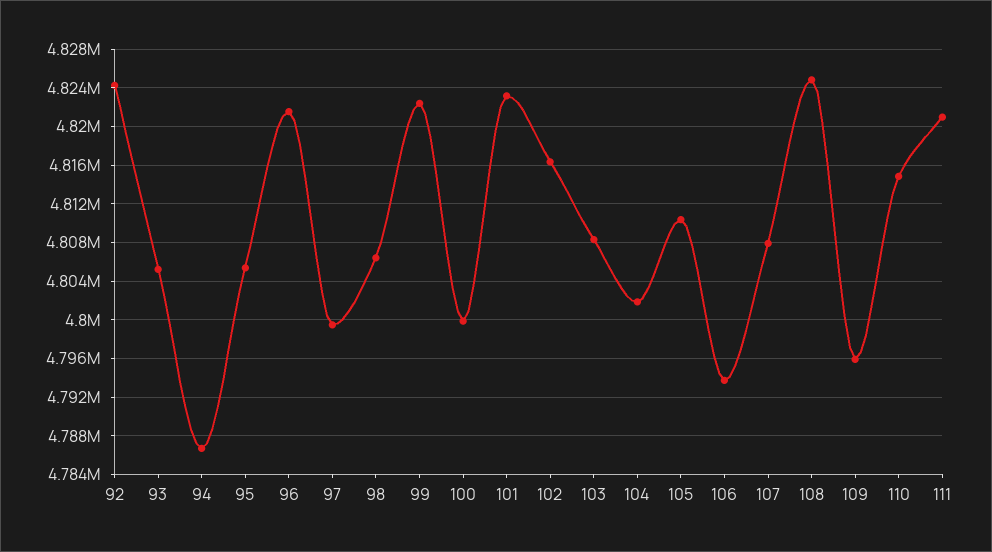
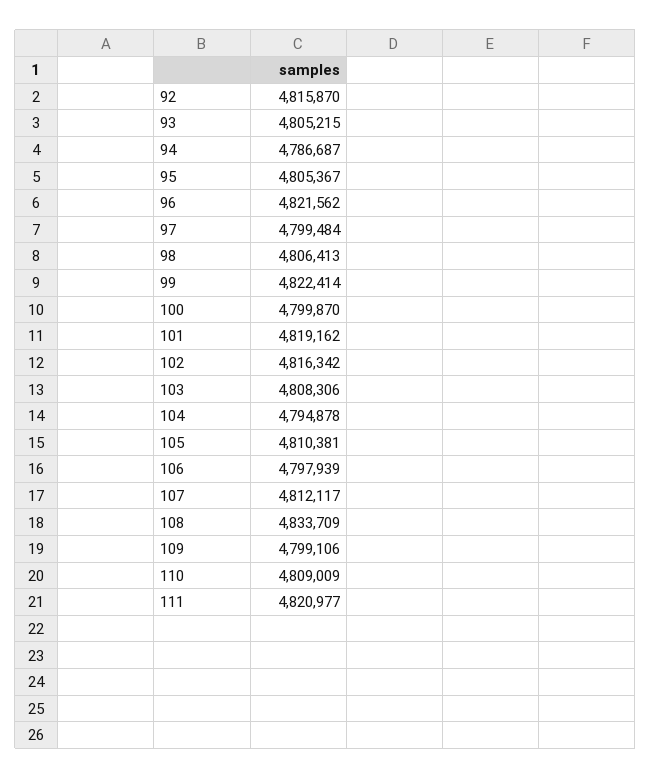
92: 4824000 -> 4815870
101: 4823000 -> 4819162
104: 4802000 -> 4794878
106: 4794000 -> 4797939
107: 4808000 -> 4812117
108: 4825000 -> 4833709
109: 4796000 -> 4799106
110: 4815000 -> 4809009

